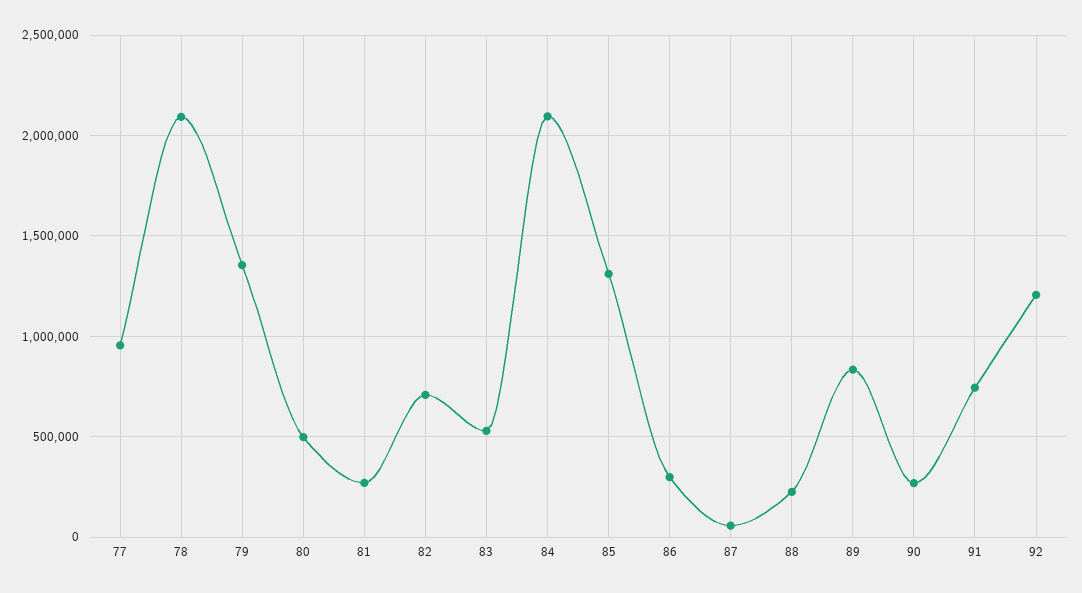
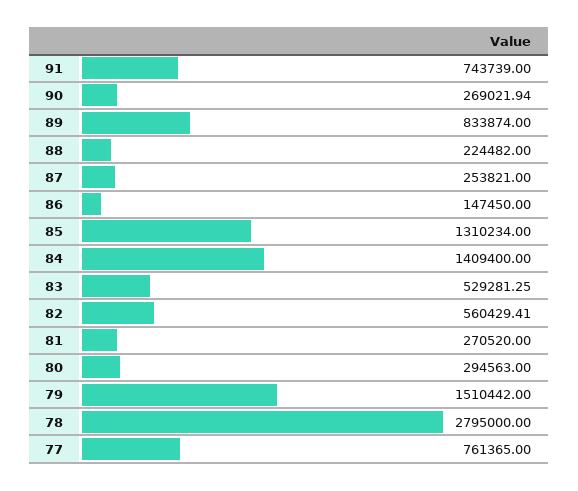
77: 950000 -> 761365
78: 2100000 -> 2795000
79: 1350000 -> 1510442
80: 500000 -> 294563
82: 700000 -> 560429.41
84: 2100000 -> 1409400
86: 300000 -> 147450
87: 50000 -> 253821
92: 1200000 -> none

